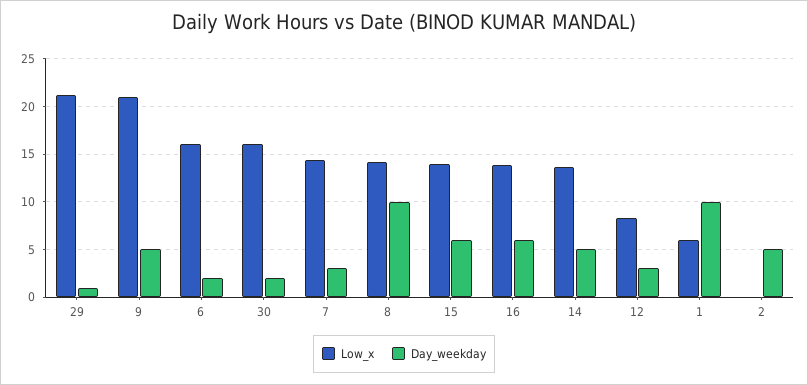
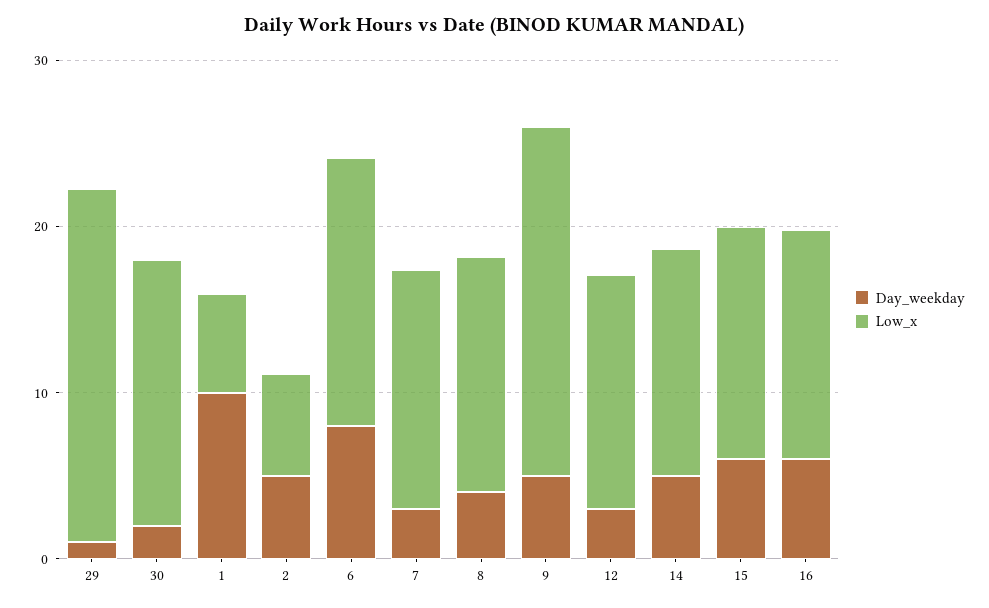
Day_weekday, 6: 2 -> 8
Day_weekday, 8: 10 -> 4
Low_x, 12: 8 -> 14
Low_x, 2: 0 -> 6

